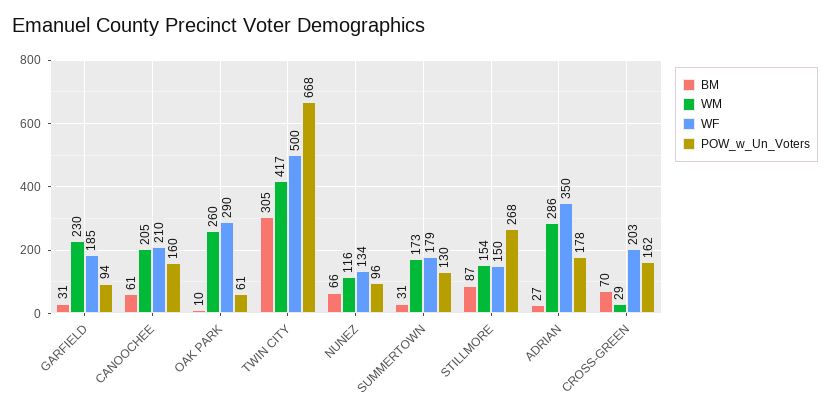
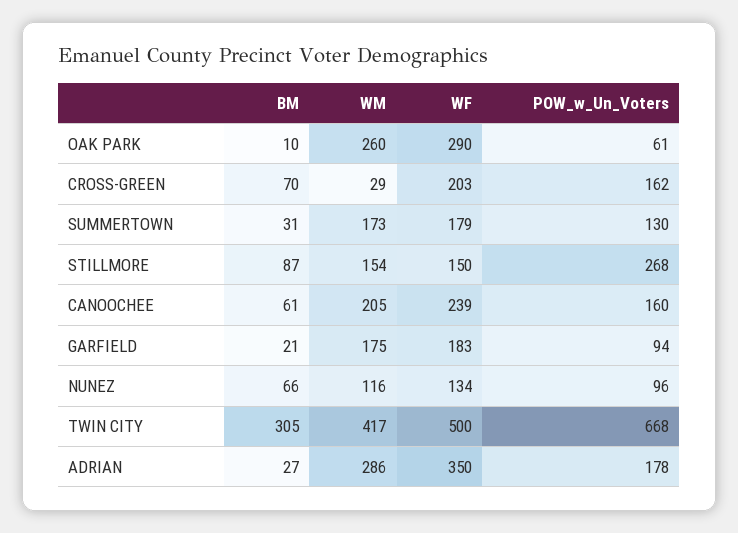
BM, GARFIELD: 31 -> 21
WM, GARFIELD: 230 -> 175
WF, GARFIELD: 185 -> 183
WF, CANOOCHEE: 210 -> 239

